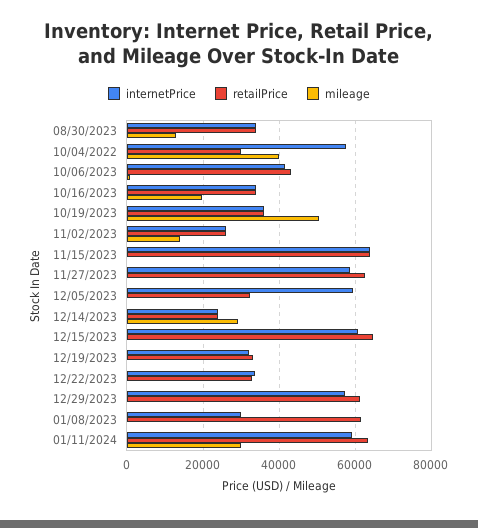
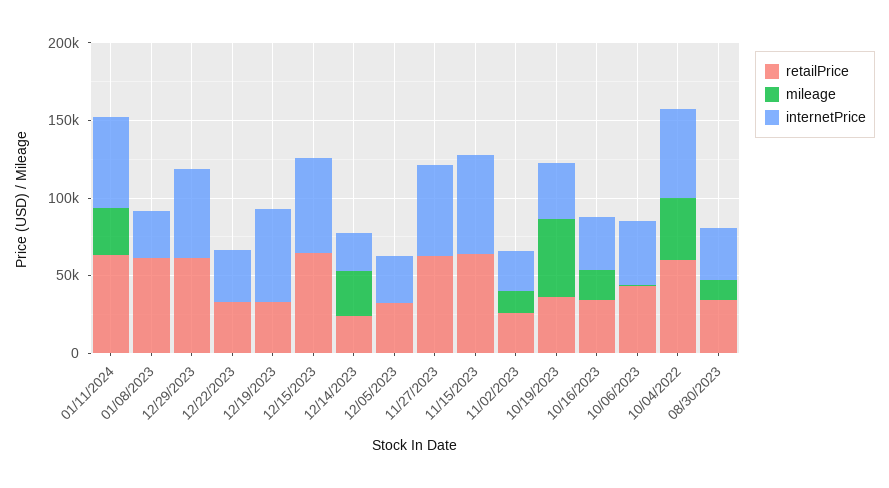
retailPrice, 10/04/2022: 30000 -> 60000
internetPrice, 12/05/2023: 60000 -> 30000
internetPrice, 12/19/2023: 32000 -> 60000

